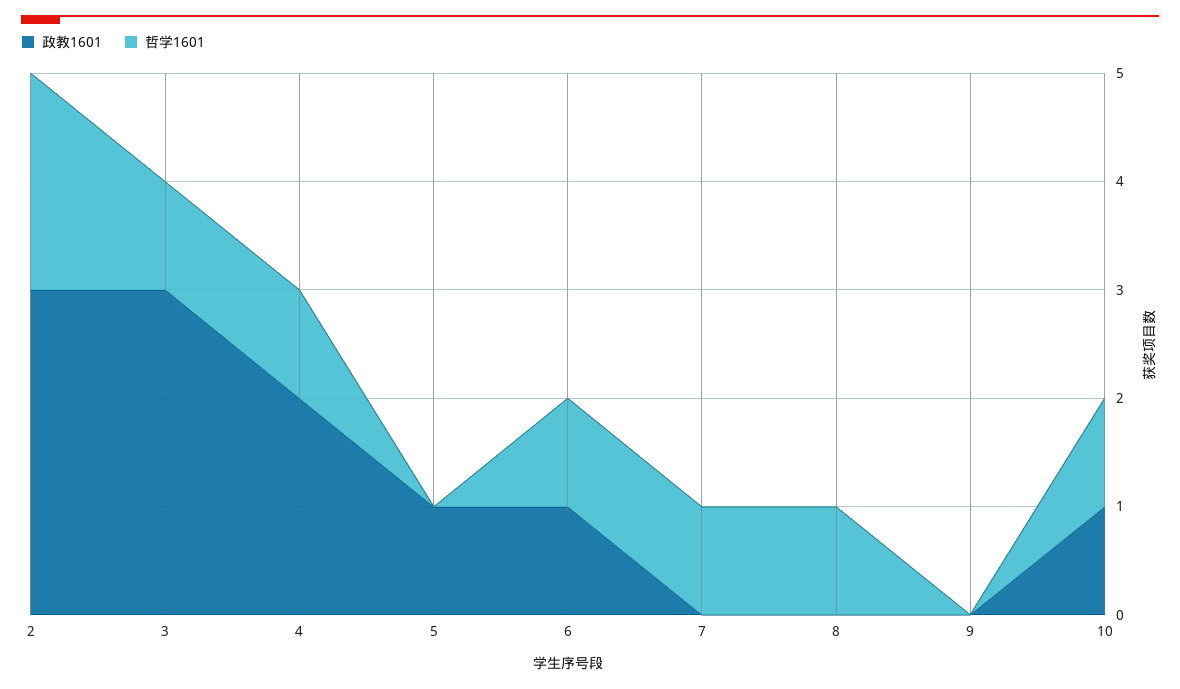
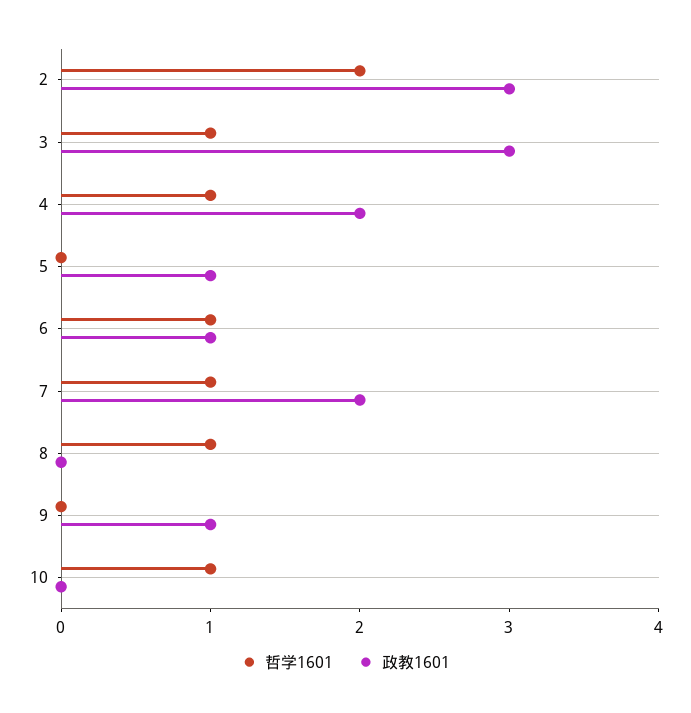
政教1601, 7: 0 -> 2
政教1601, 9: 0 -> 1
政教1601, 10: 1 -> 0

